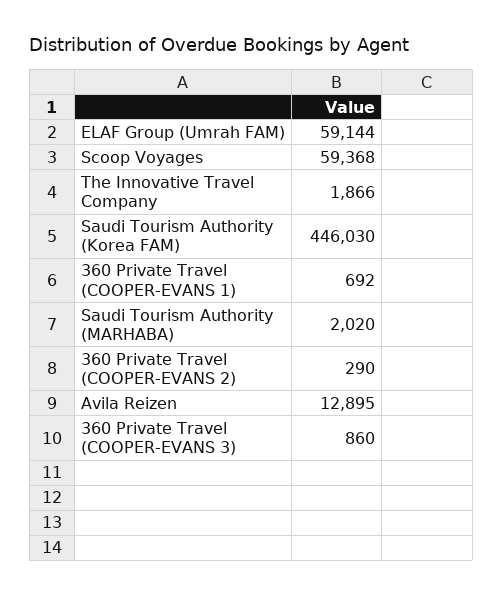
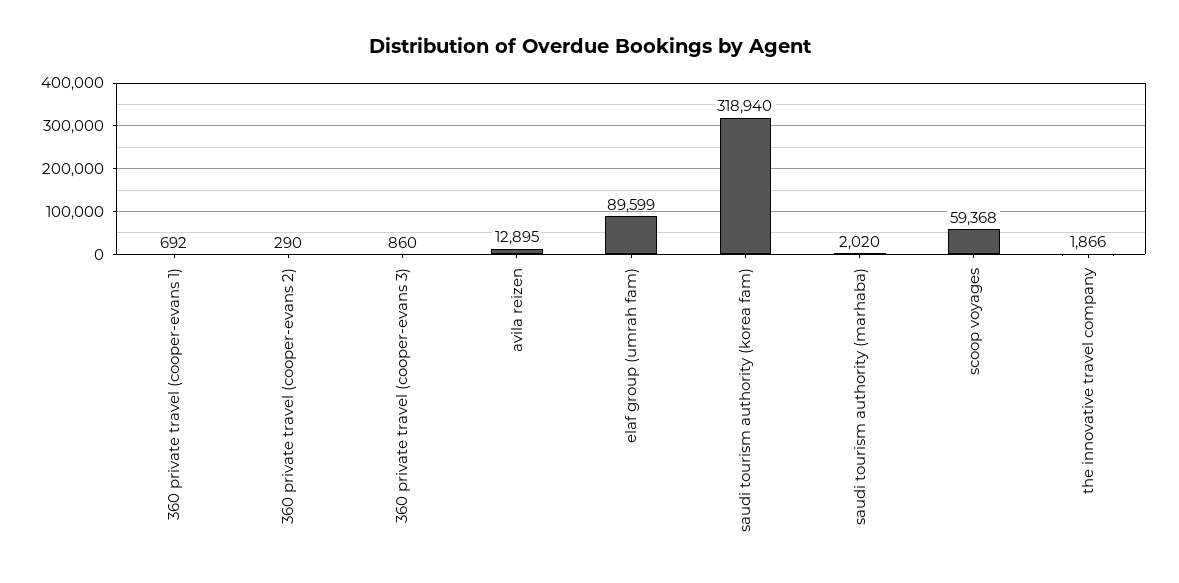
ELAF Group (Umrah FAM): 59144 -> 89599
Saudi Tourism Authority (Korea FAM): 446030 -> 318940

